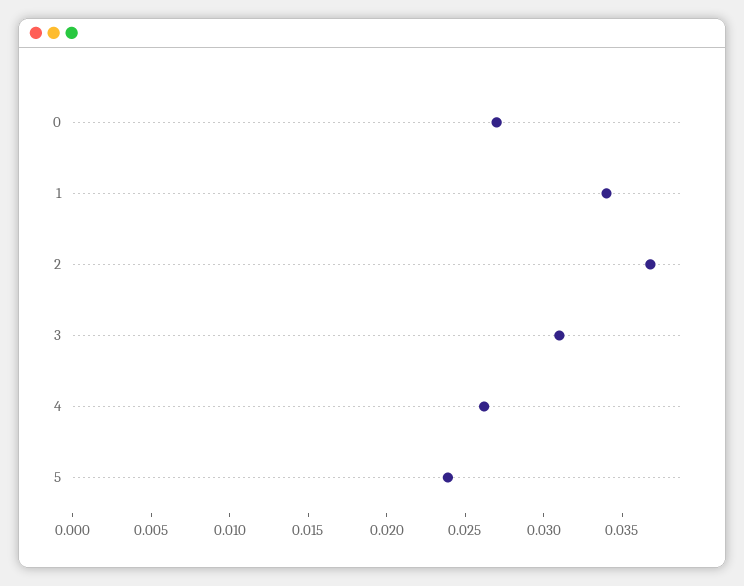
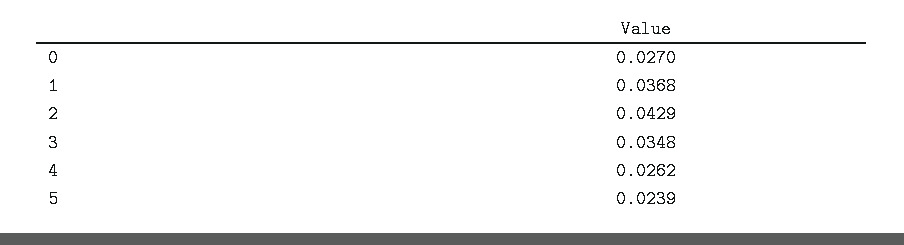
1: 0.034 -> 0.0368
2: 0.037 -> 0.0429
3: 0.031 -> 0.0348

